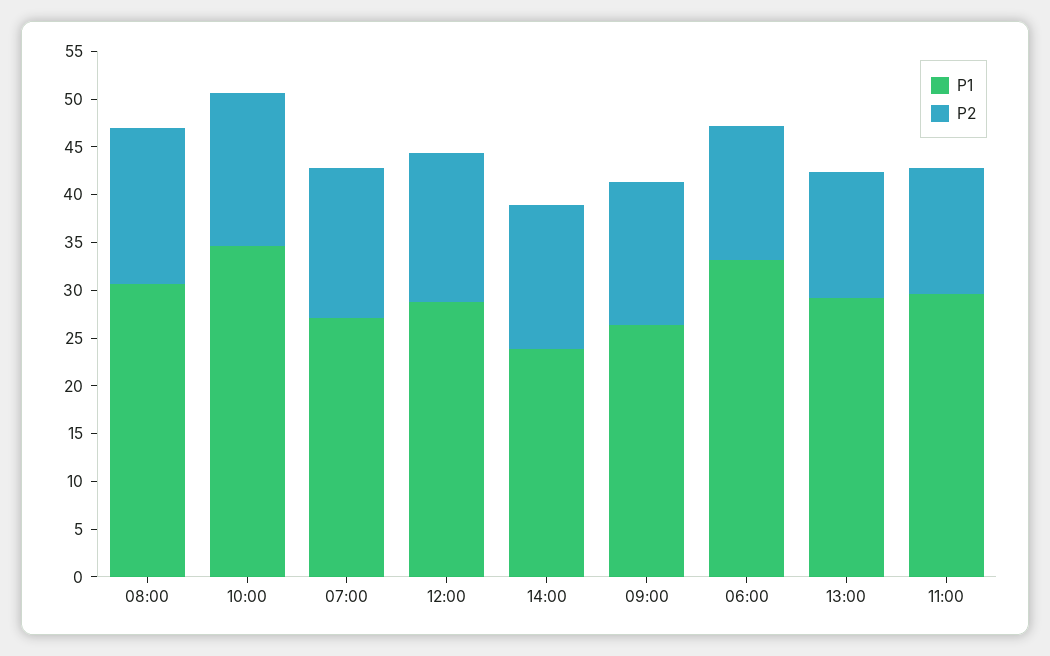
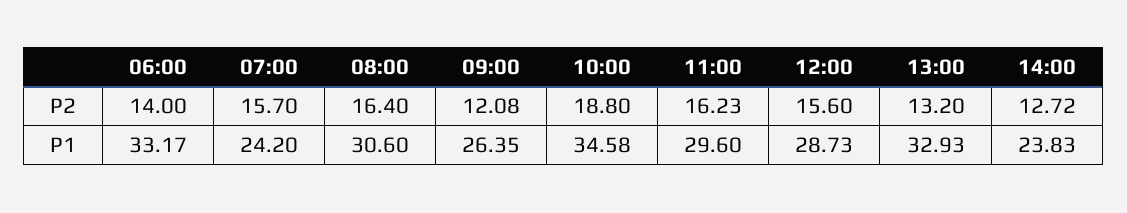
P2, 10:00: 16 -> 18.8
P1, 07:00: 27 -> 24.2
P2, 14:00: 15 -> 12.72
P2, 09:00: 15 -> 12.08
P1, 13:00: 29 -> 32.93
P2, 11:00: 13 -> 16.23

